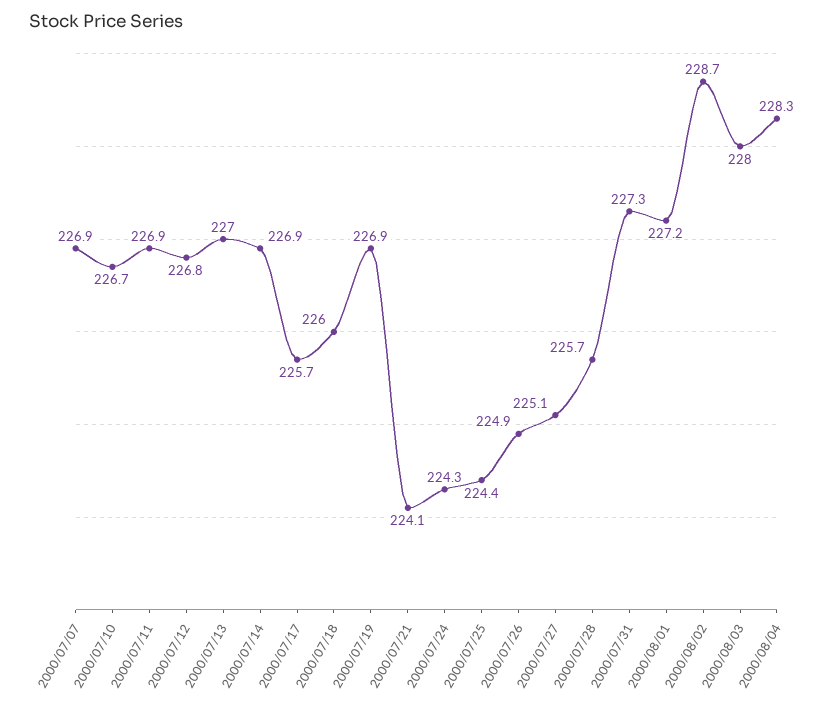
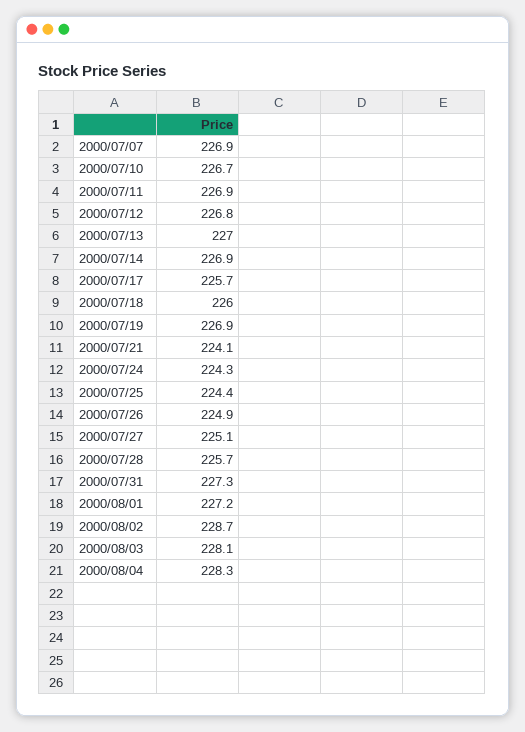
2000/08/03: 228 -> 228.1

